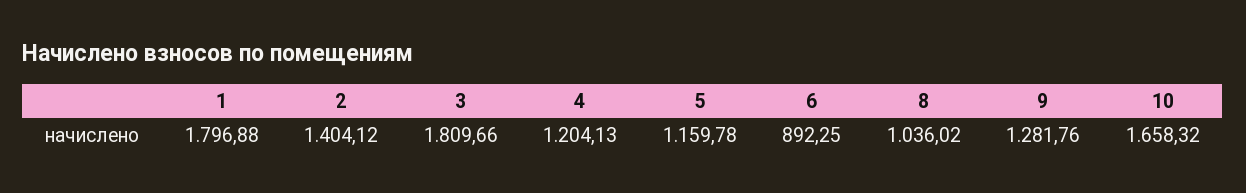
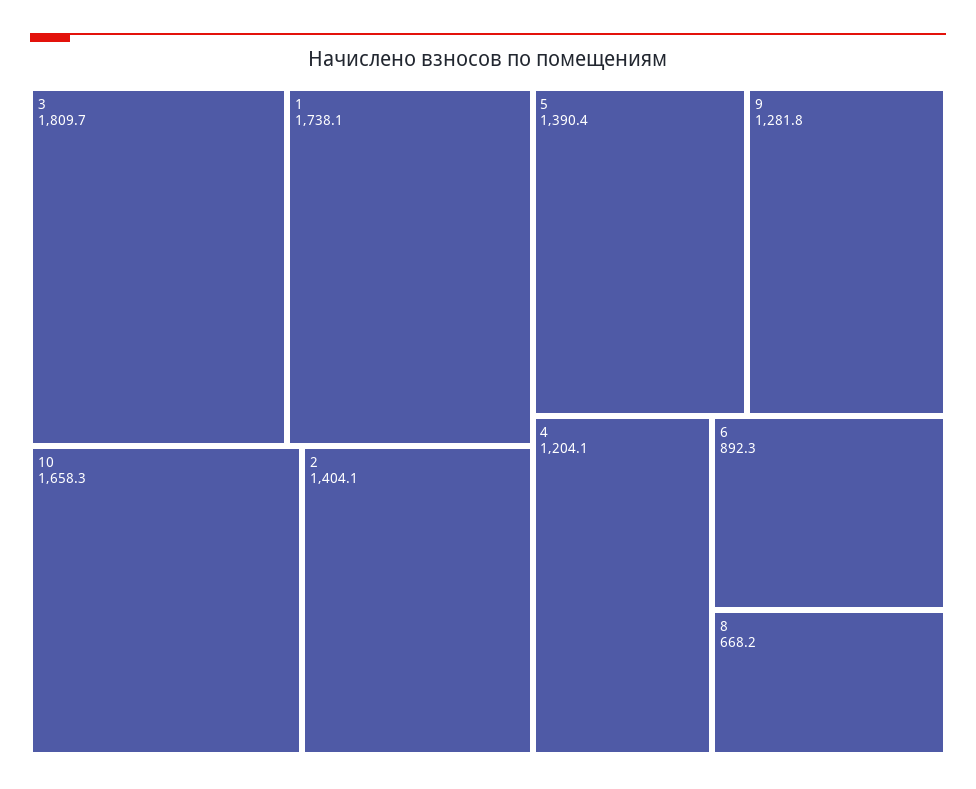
1: 1796.88 -> 1738.1
5: 1159.78 -> 1390.4
8: 1036.02 -> 668.2

